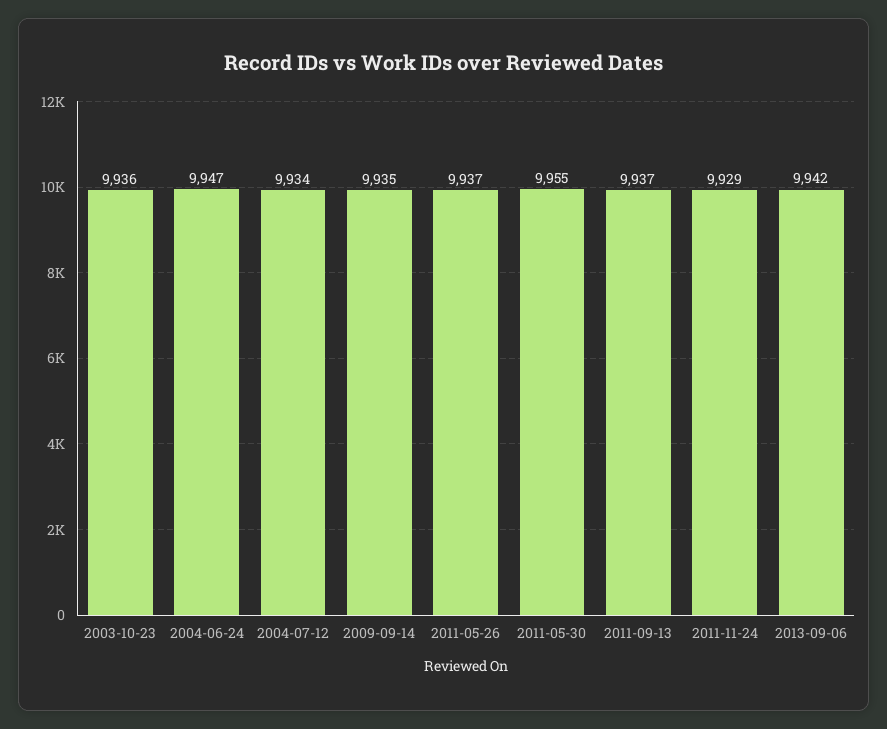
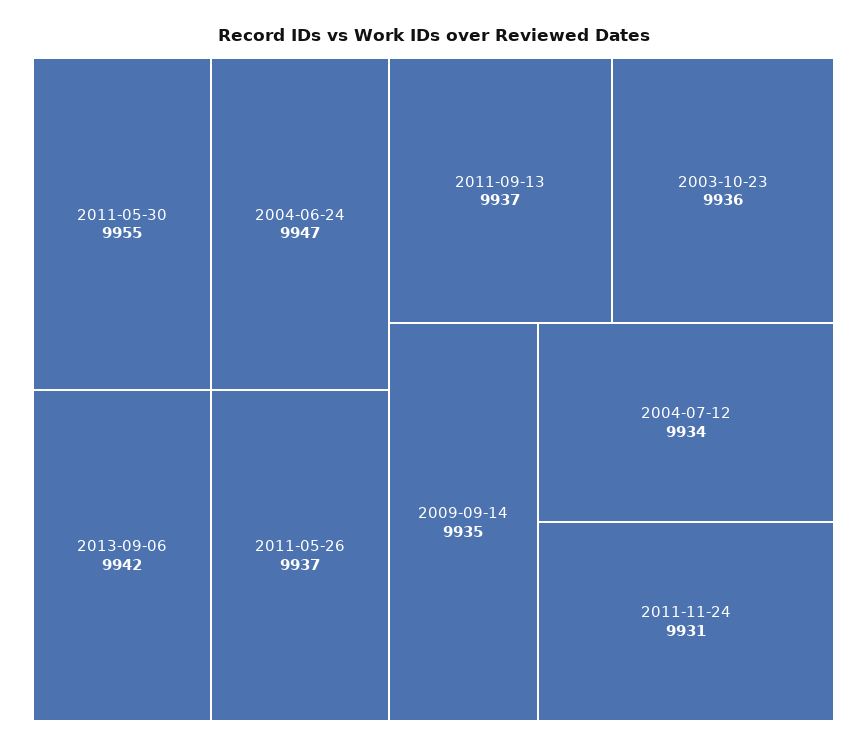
2011-11-24: 9929 -> 9931

